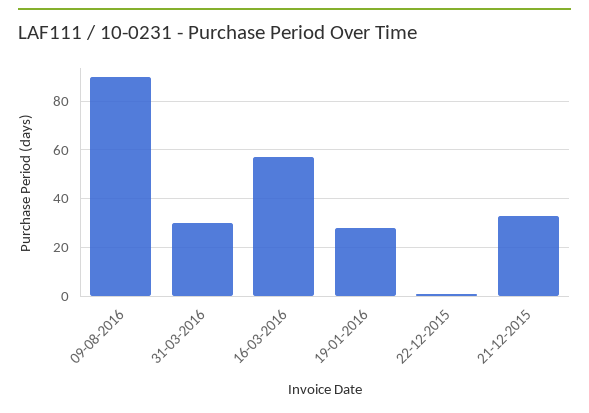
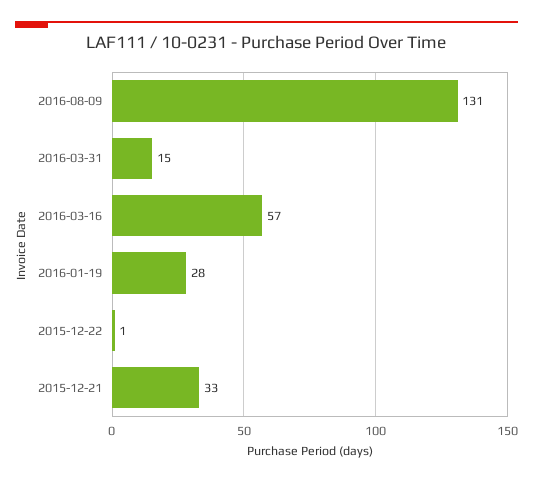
09-08-2016: 90 -> 131
31-03-2016: 30 -> 15

